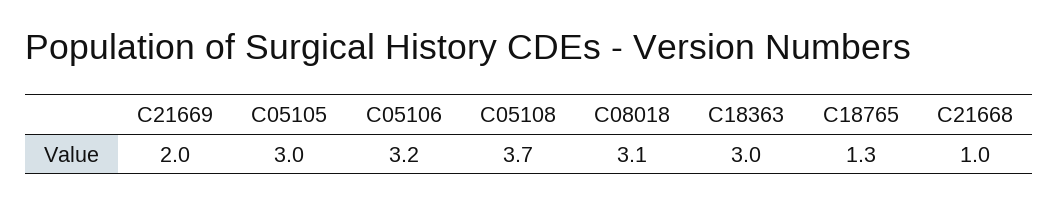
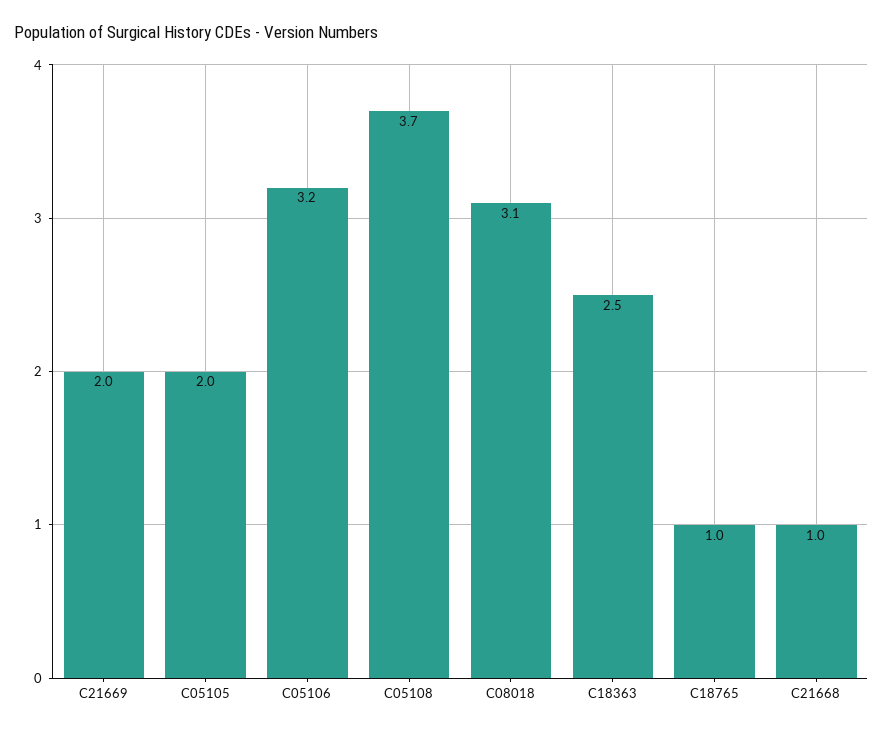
C05105: 3 -> 2
C18363: 3 -> 2.5
C18765: 1.3 -> 1

